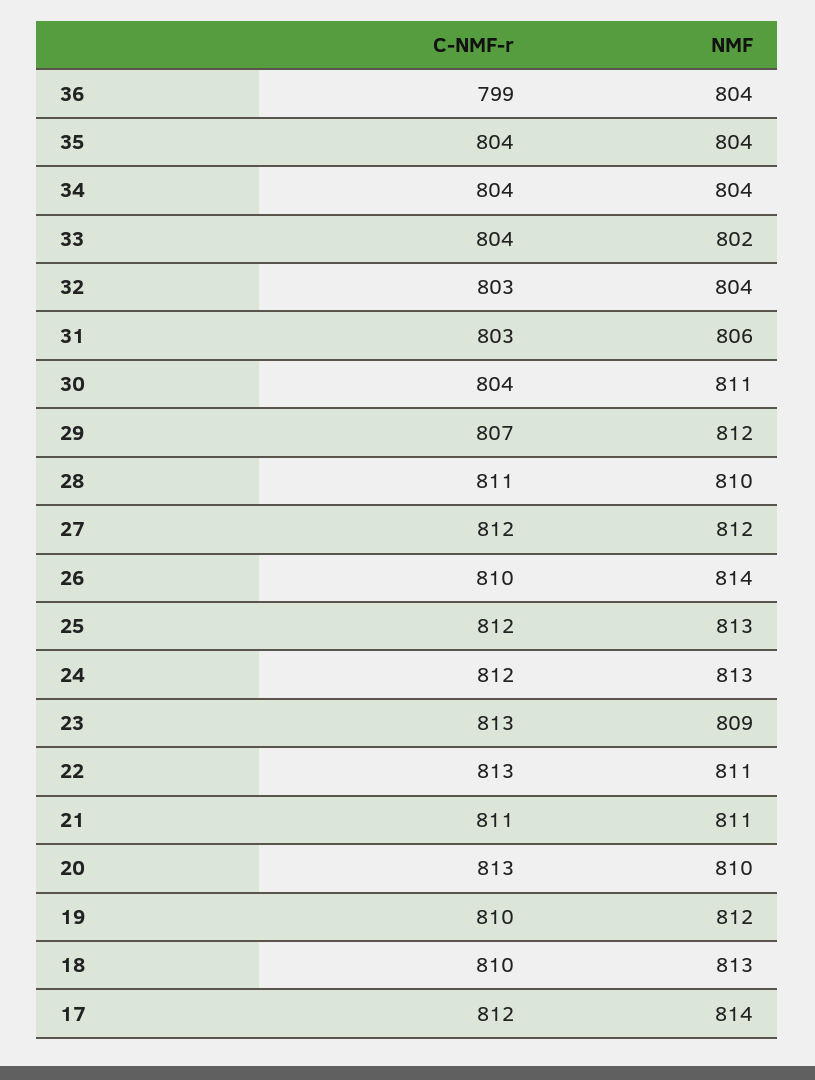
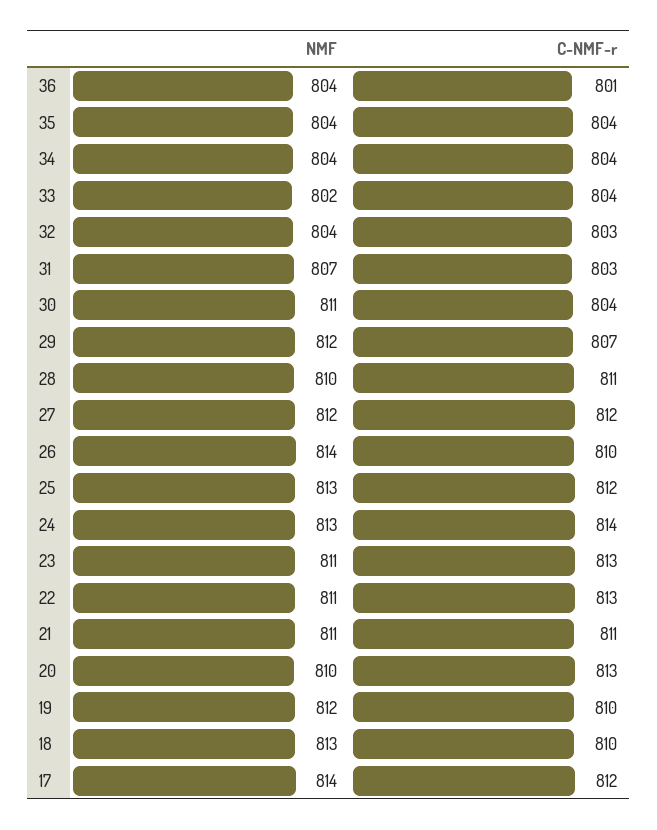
C-NMF-r, 36: 799 -> 801
NMF, 31: 806 -> 807
C-NMF-r, 24: 812 -> 814
NMF, 23: 809 -> 811

